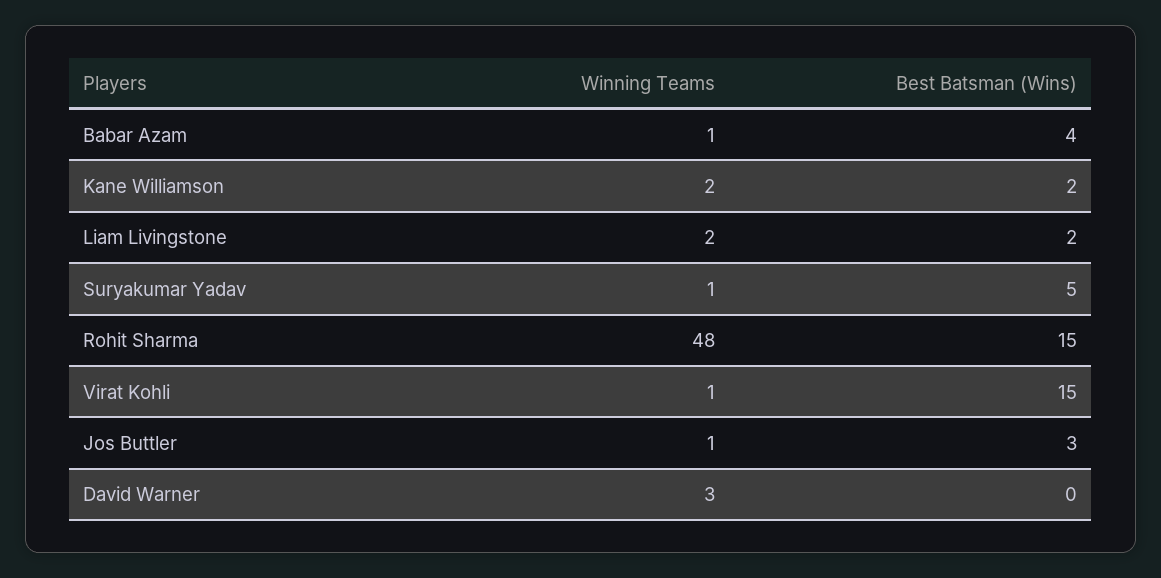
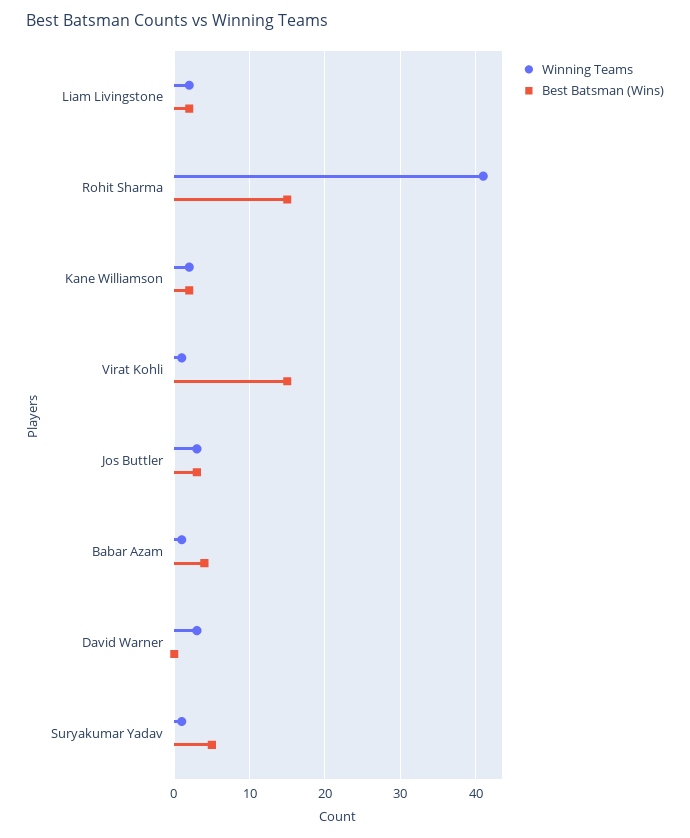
Winning Teams, Rohit Sharma: 48 -> 41
Winning Teams, Jos Buttler: 1 -> 3

